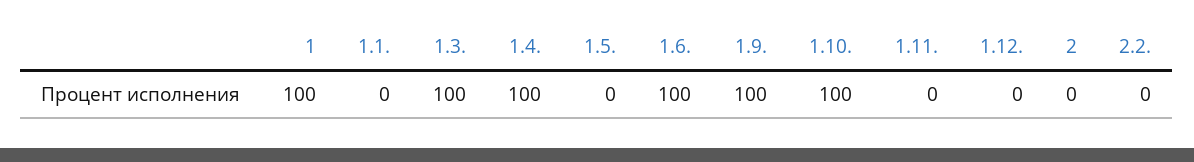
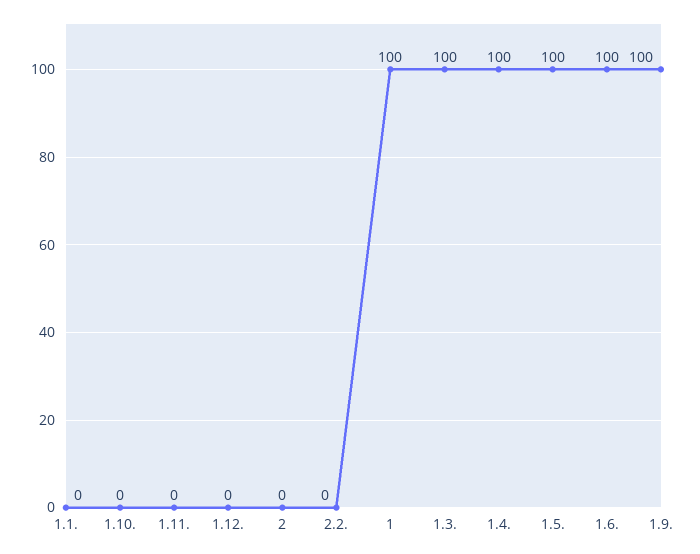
1.5.: 0 -> 100
1.10.: 100 -> 0

